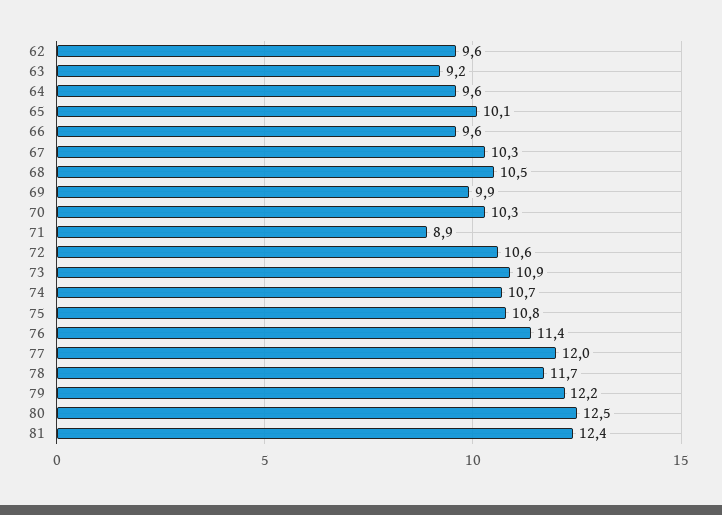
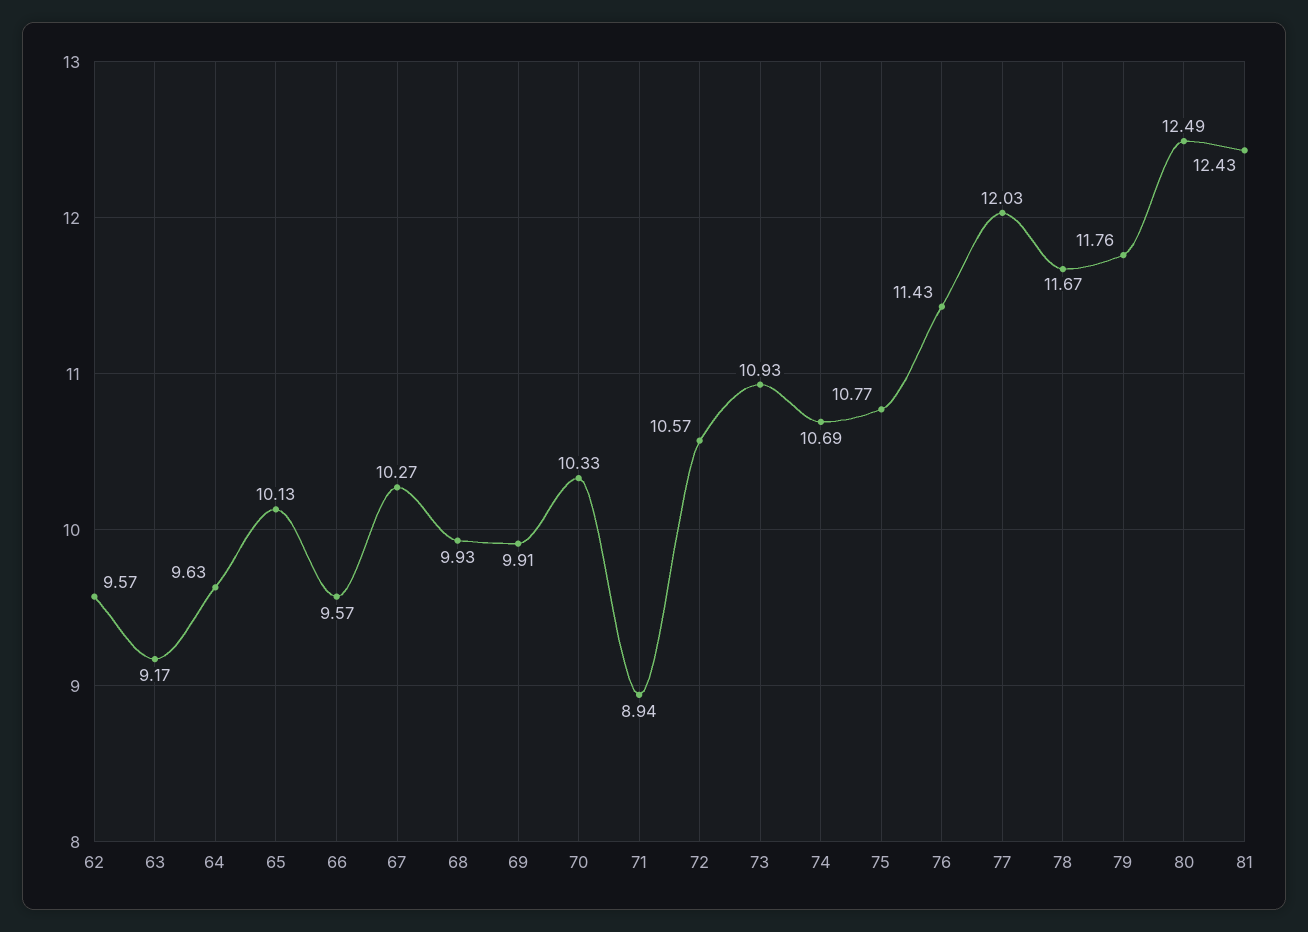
68: 10.5 -> 9.93
79: 12.2 -> 11.76

